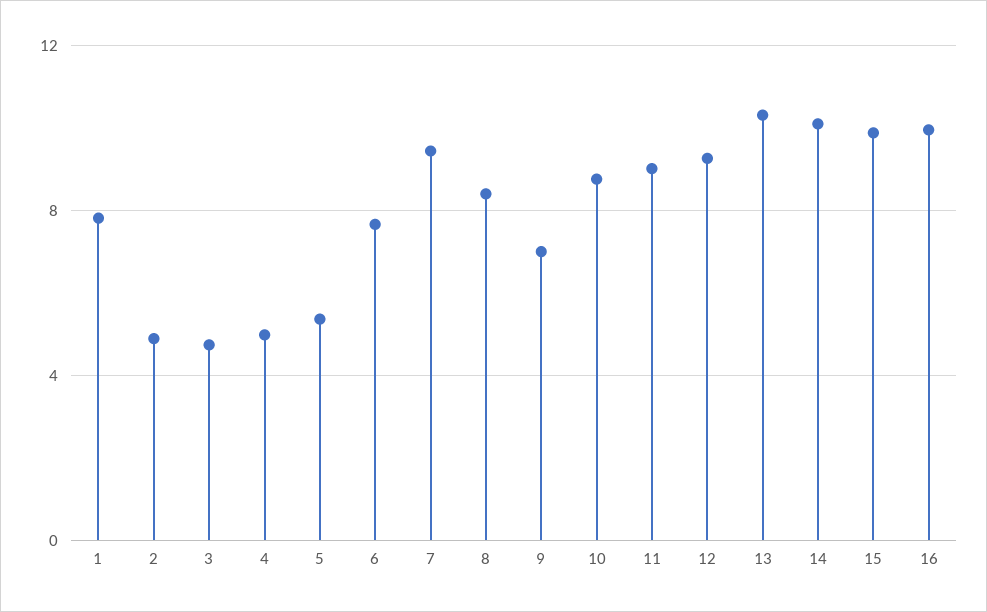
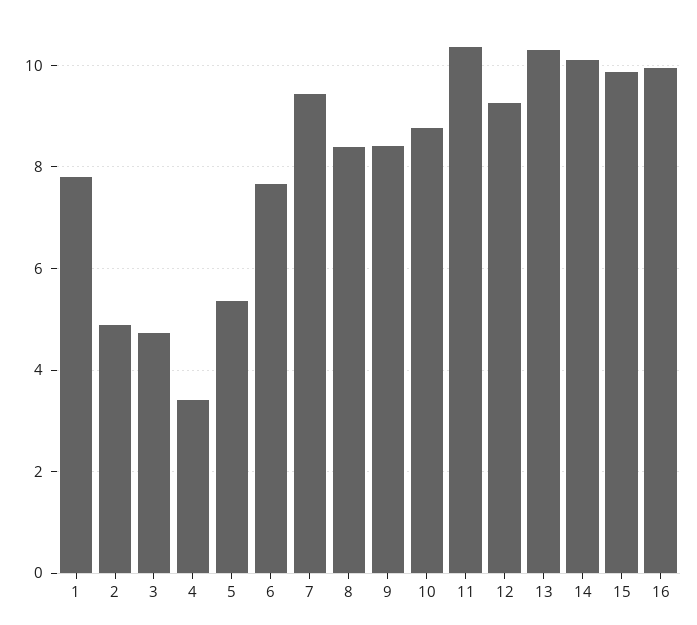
4: 5 -> 3.4
9: 7 -> 8.4
11: 9 -> 10.4

